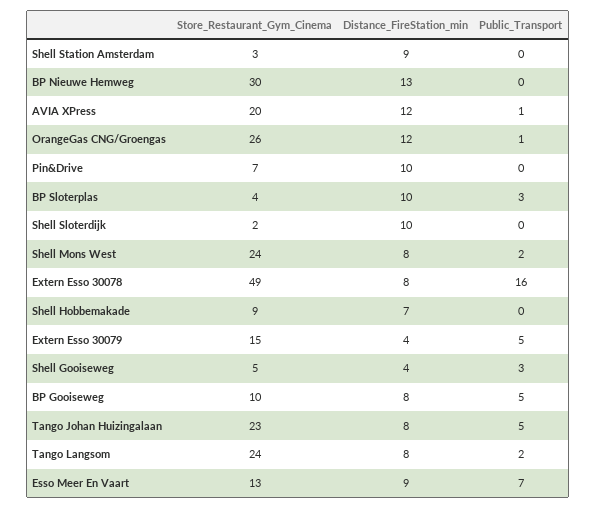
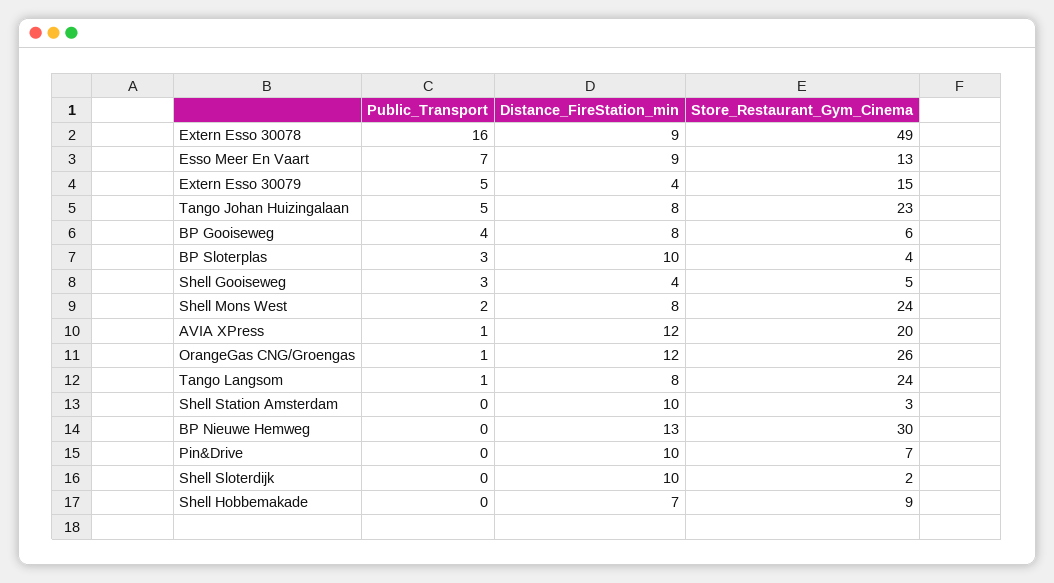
Distance_FireStation_min, Shell Station Amsterdam: 9 -> 10
Distance_FireStation_min, Extern Esso 30078: 8 -> 9
Store_Restaurant_Gym_Cinema, BP Gooiseweg: 10 -> 6
Public_Transport, BP Gooiseweg: 5 -> 4
Public_Transport, Tango Langsom: 2 -> 1

